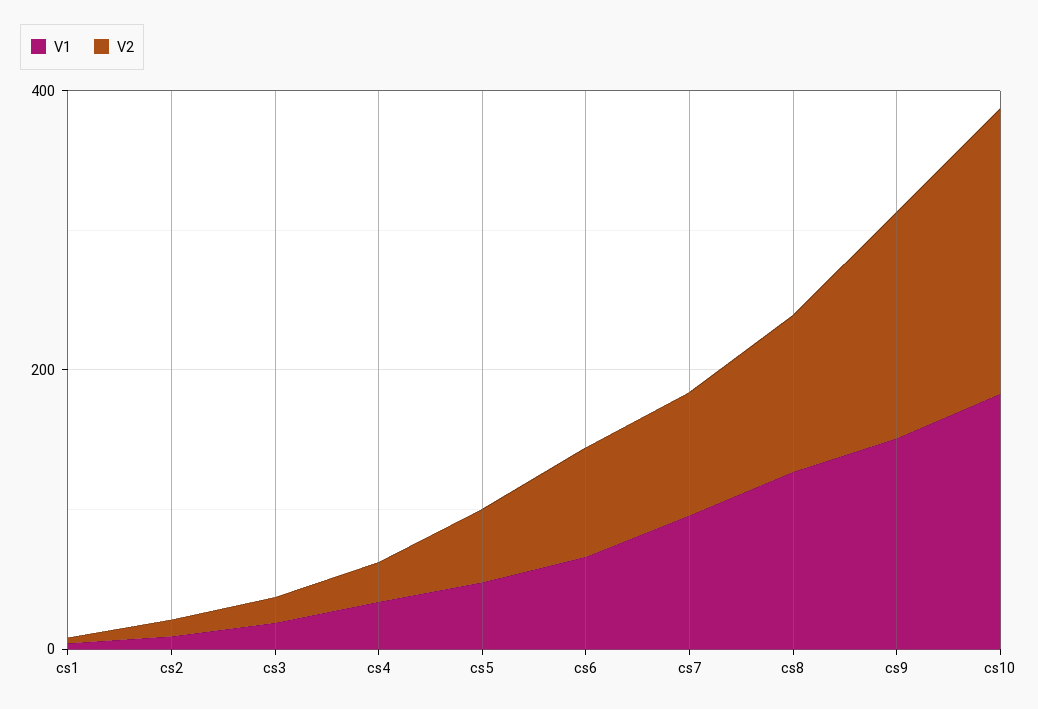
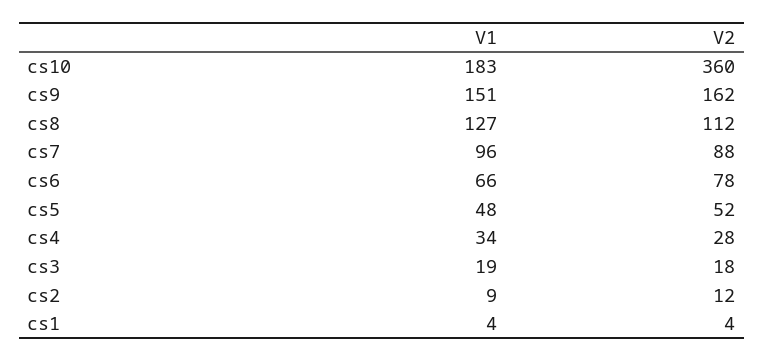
V2, cs10: 200 -> 360

